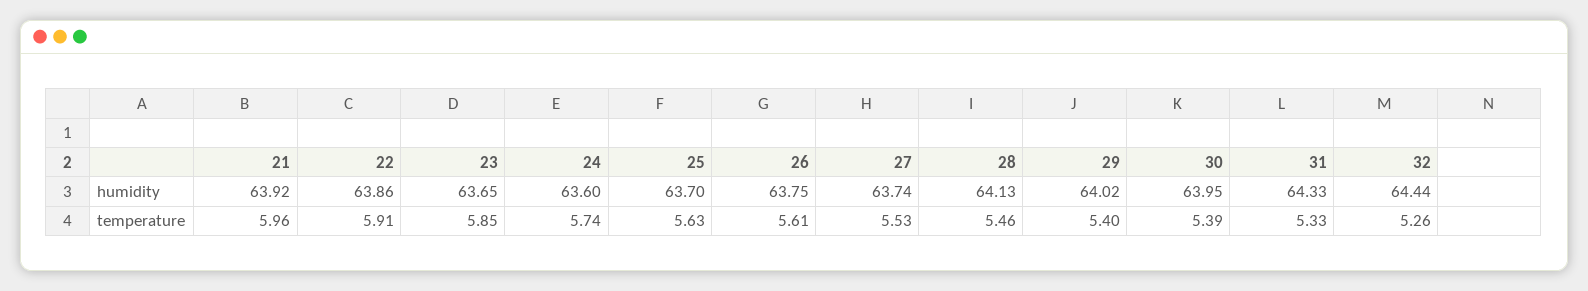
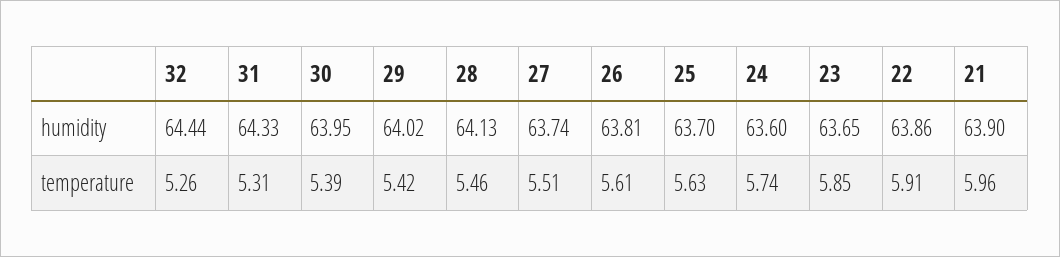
21, humidity: 63.92 -> 63.9
26, humidity: 63.75 -> 63.81
27, temperature: 5.53 -> 5.51
29, temperature: 5.4 -> 5.42
31, temperature: 5.33 -> 5.31

